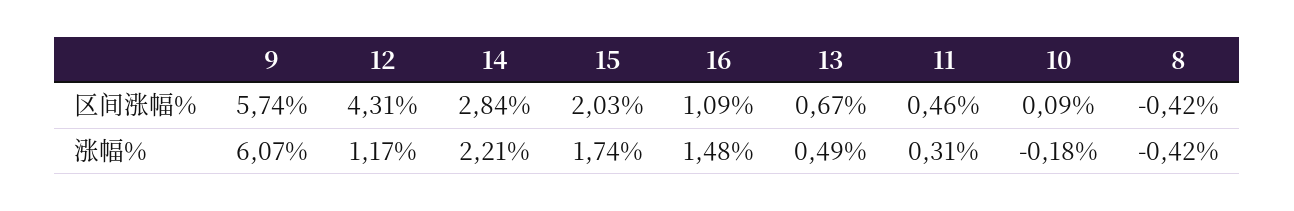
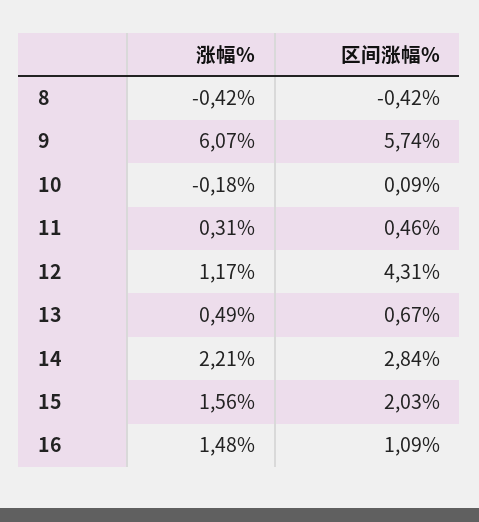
15, 涨幅%: 1.74 -> 1.56

